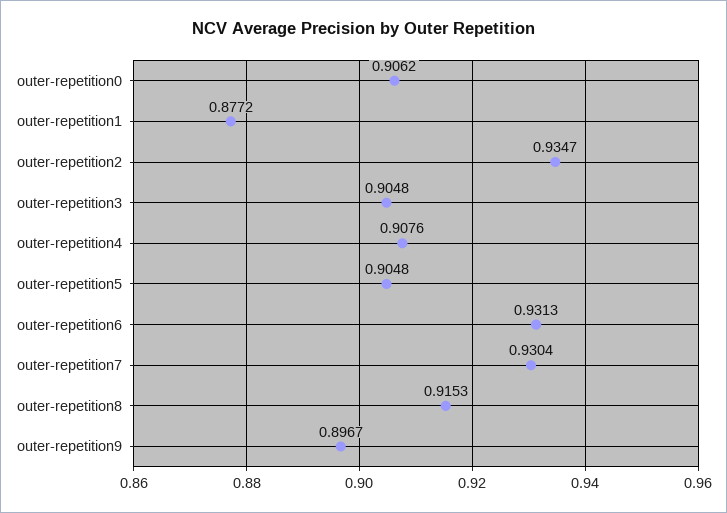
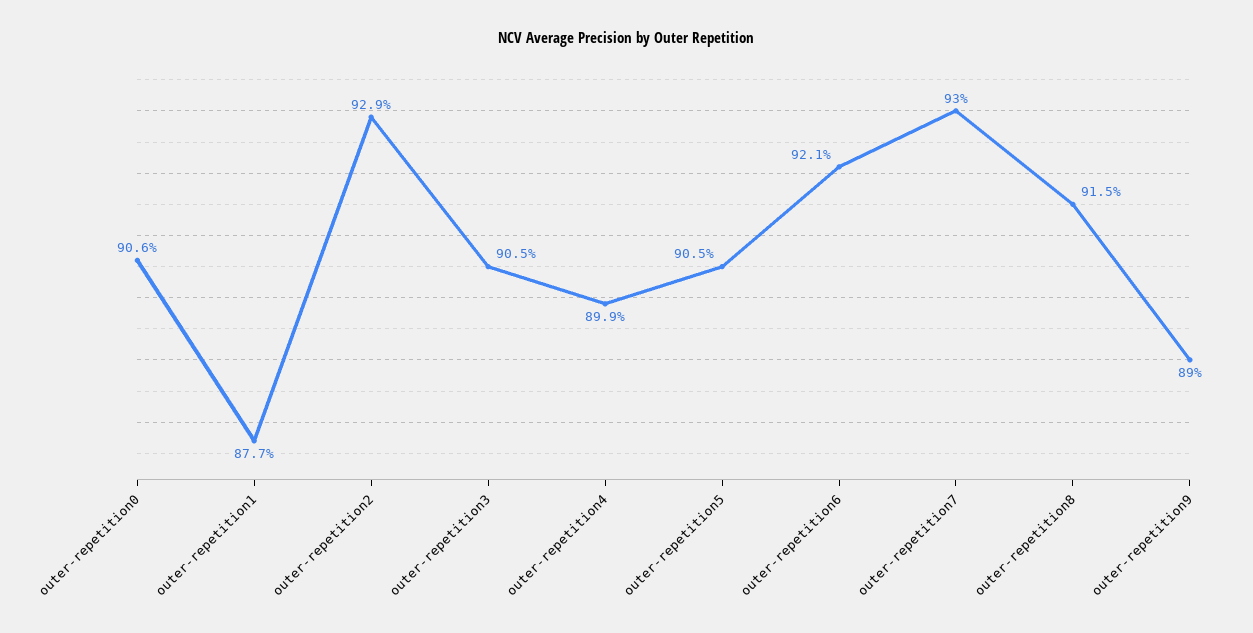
outer-repetition2: 0.9347 -> 0.929
outer-repetition4: 0.9076 -> 0.899
outer-repetition6: 0.9313 -> 0.921
outer-repetition9: 0.8967 -> 0.89

